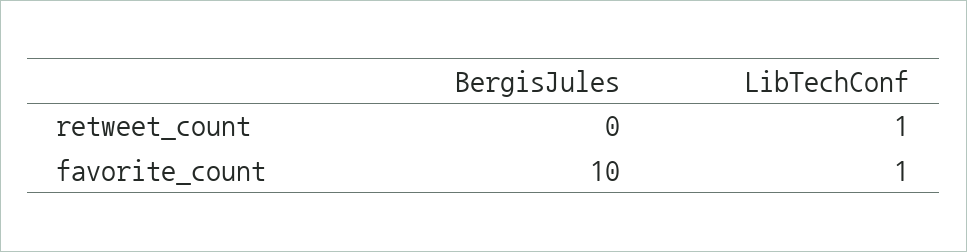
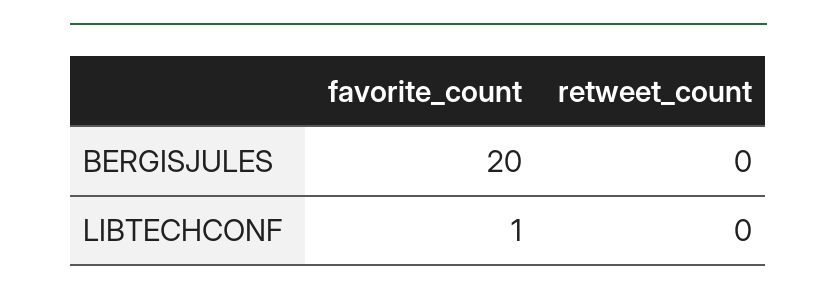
LibTechConf, retweet_count: 1 -> 0
BergisJules, favorite_count: 10 -> 20

